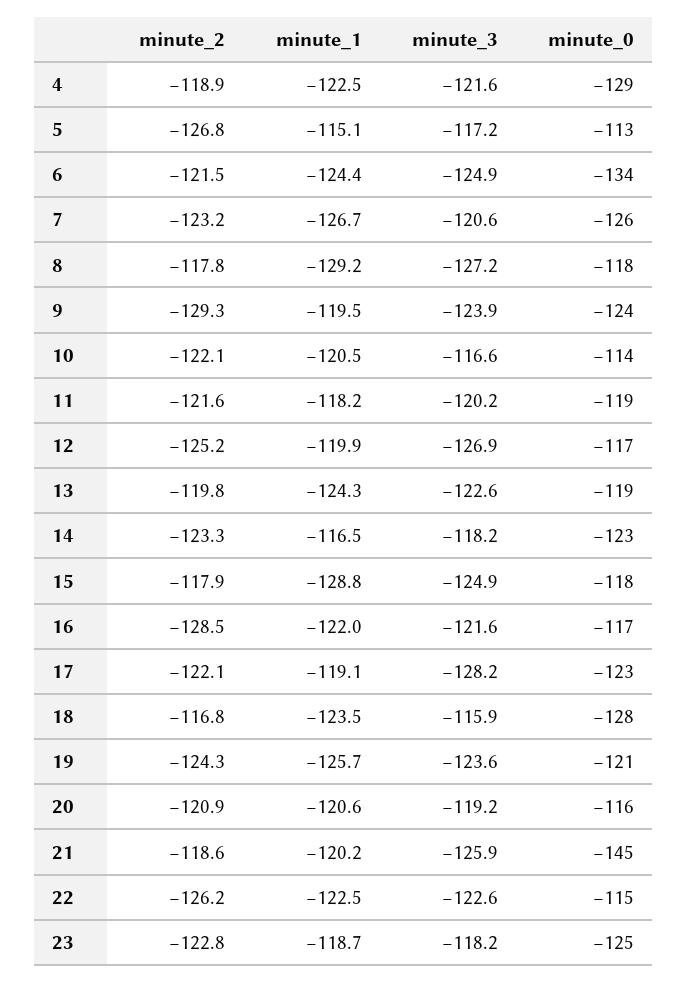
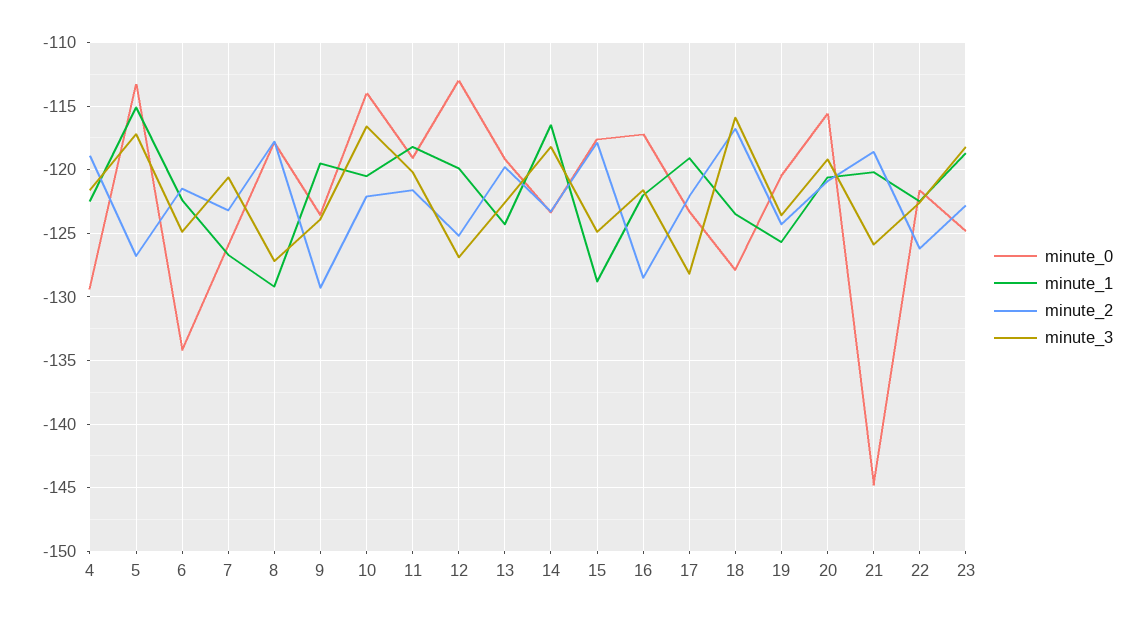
minute_1, 6: -124.4 -> -122.5
minute_0, 12: -117 -> -113
minute_0, 22: -115 -> -121.5

